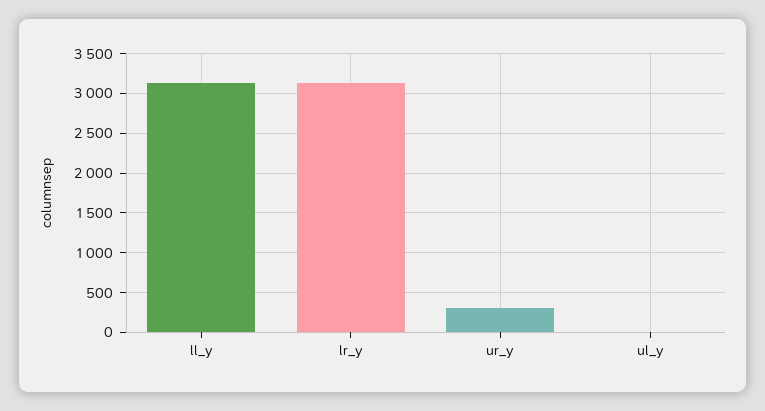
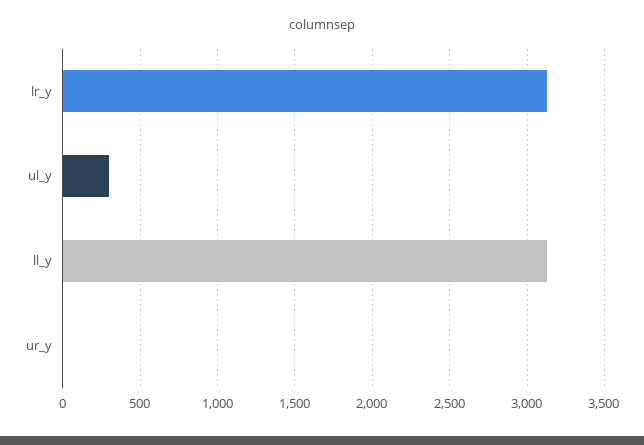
ur_y: 300 -> 0
ul_y: 0 -> 300

